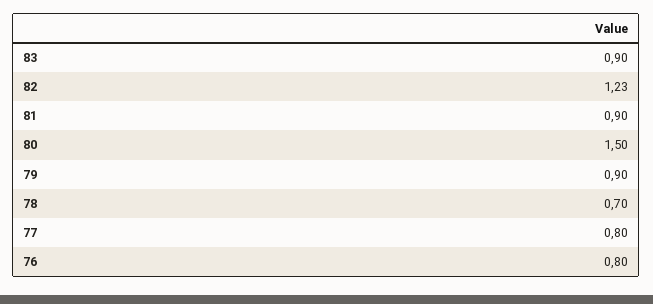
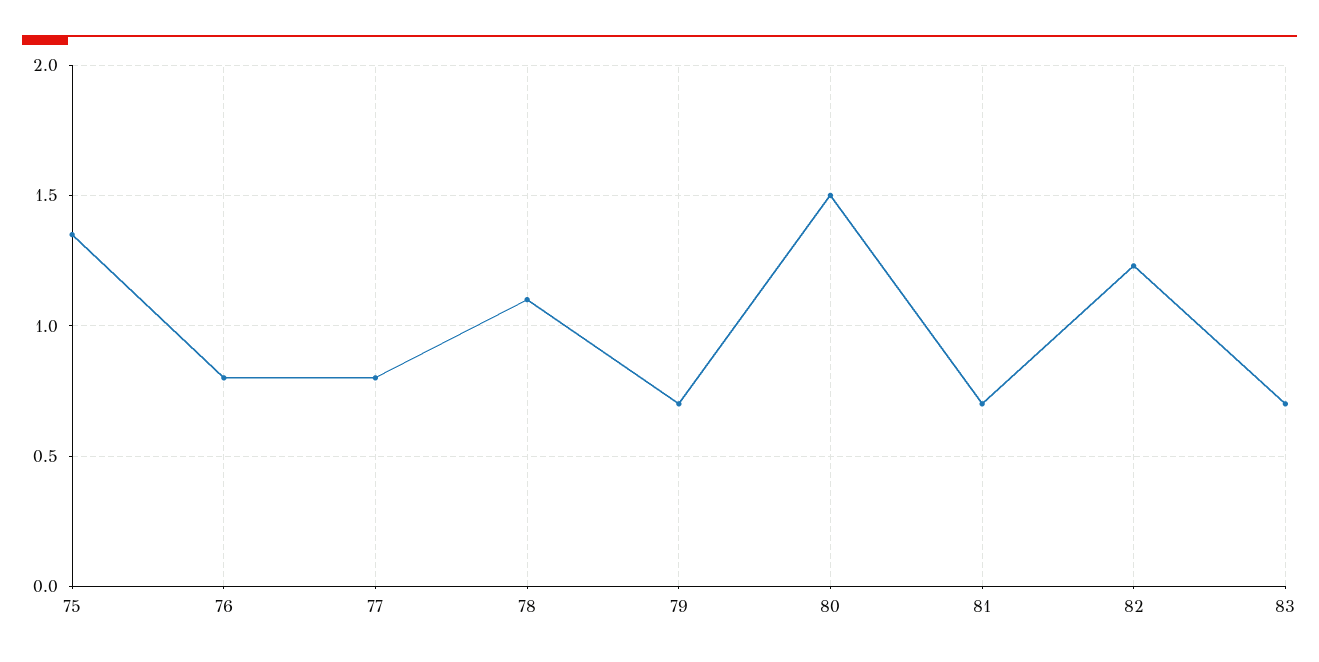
83: 0.9 -> 0.7
81: 0.9 -> 0.7
79: 0.9 -> 0.7
78: 0.7 -> 1.1
75: none -> 1.35

